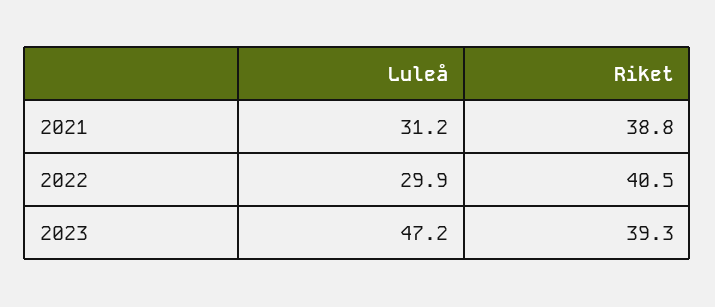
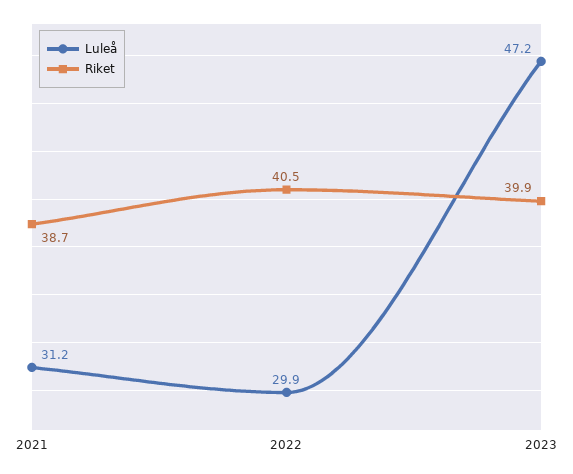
Riket, 2021: 38.8 -> 38.7
Riket, 2023: 39.3 -> 39.9

